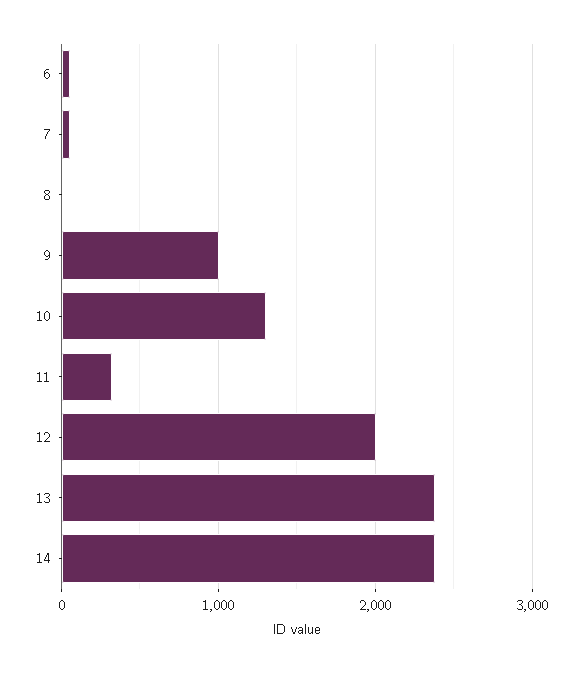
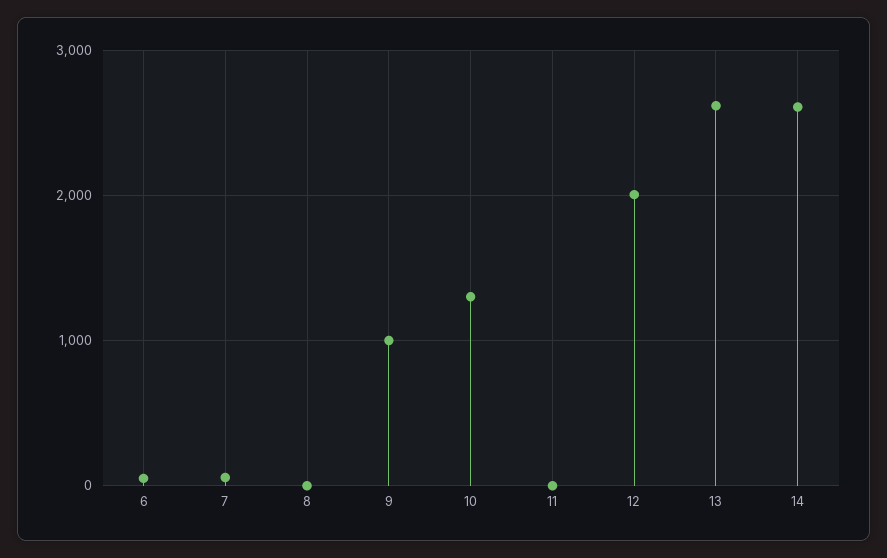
11: 300 -> 0
13: 2400 -> 2600
14: 2400 -> 2600

